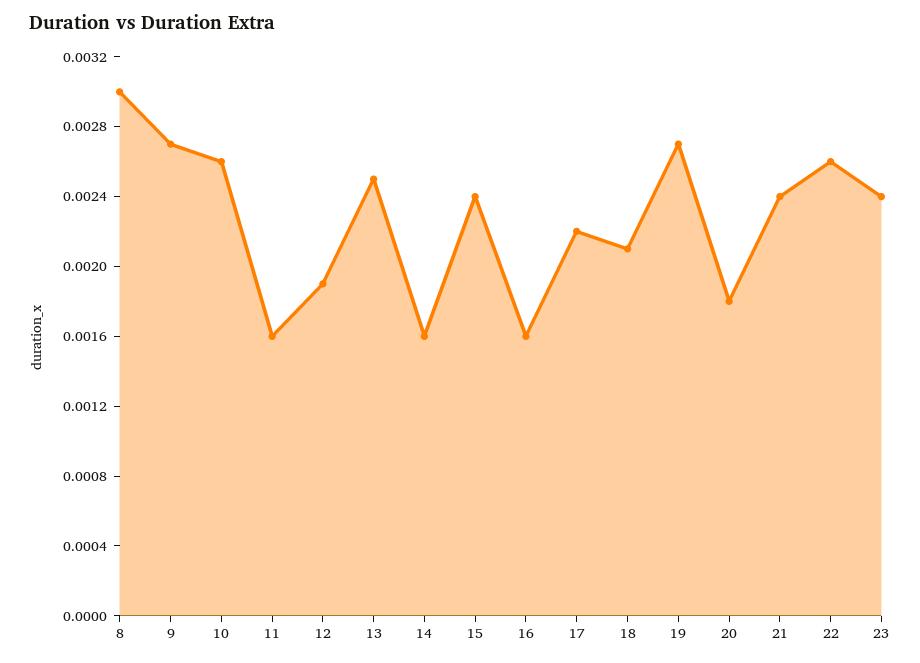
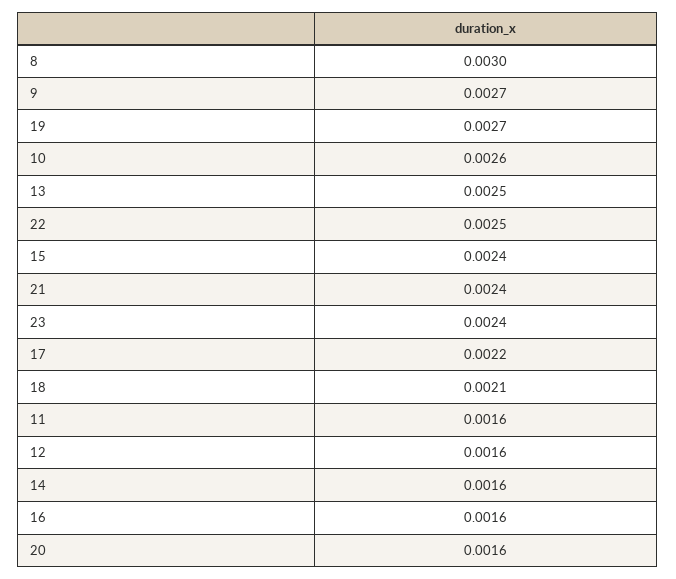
12: 0.0019 -> 0.0016
20: 0.0018 -> 0.0016
22: 0.0026 -> 0.0025

